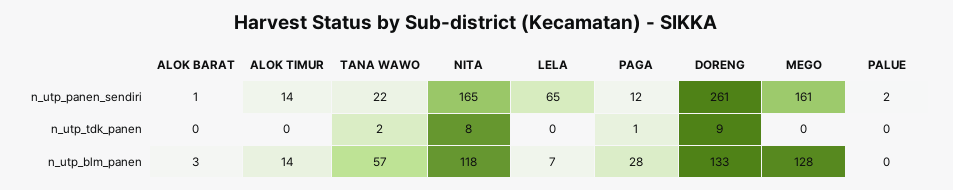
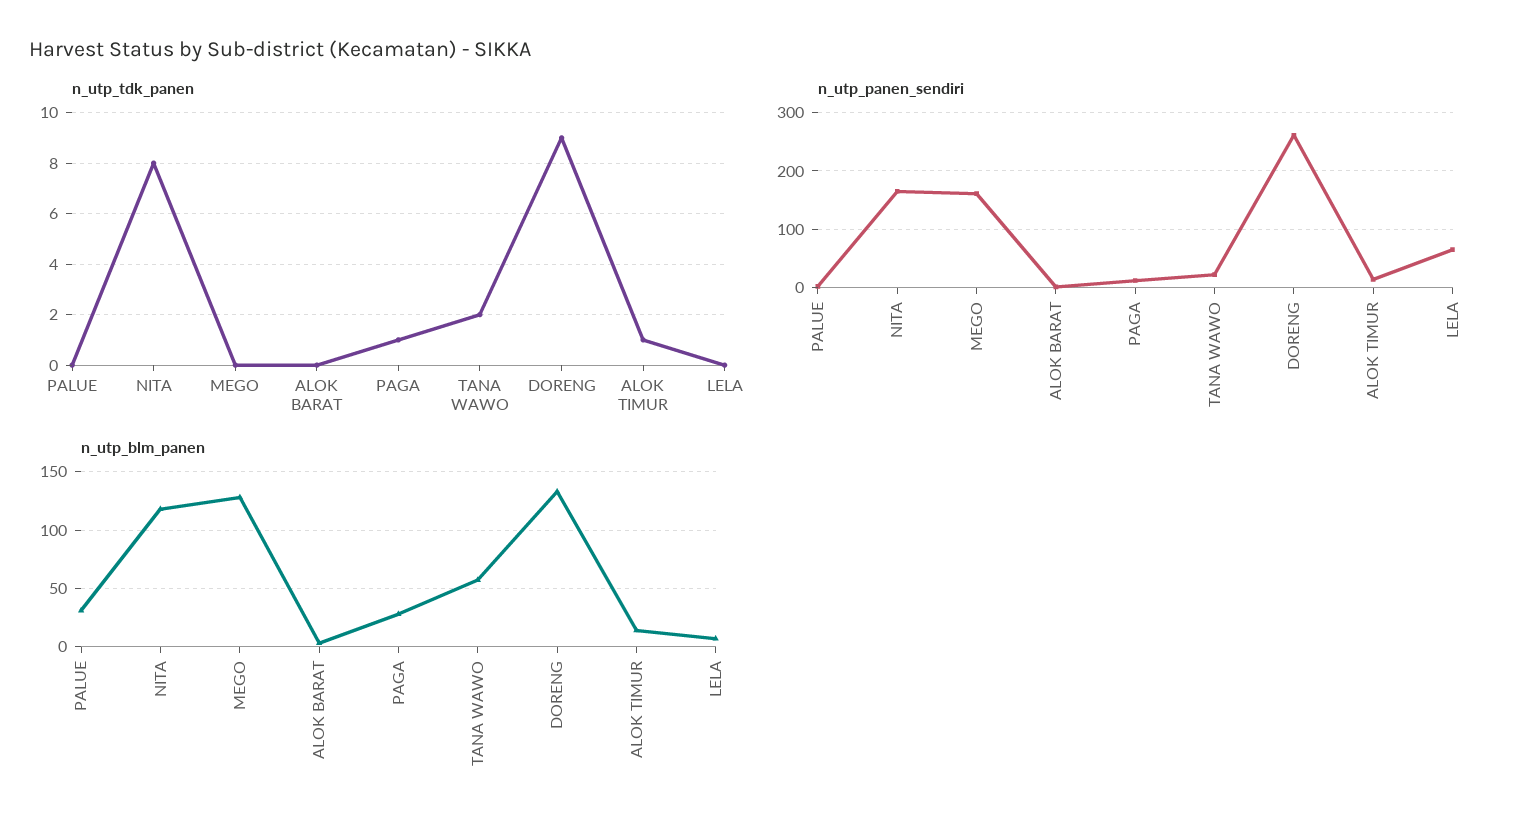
n_utp_tdk_panen, ALOK TIMUR: 0 -> 1
n_utp_blm_panen, PALUE: 0 -> 30

